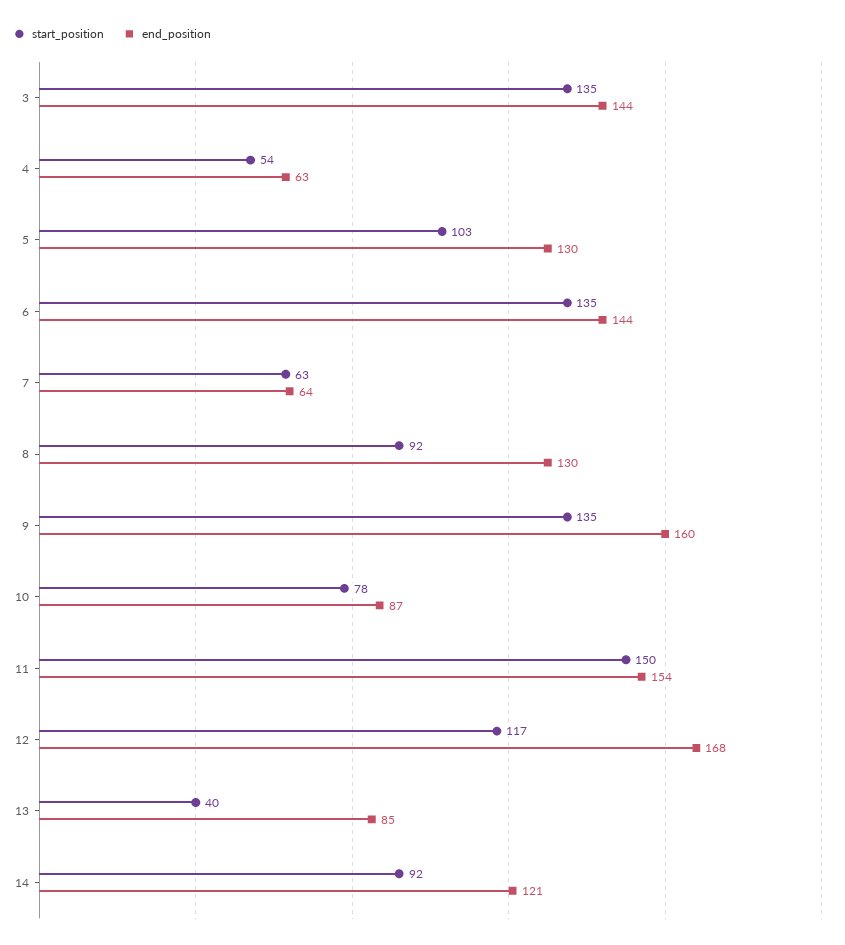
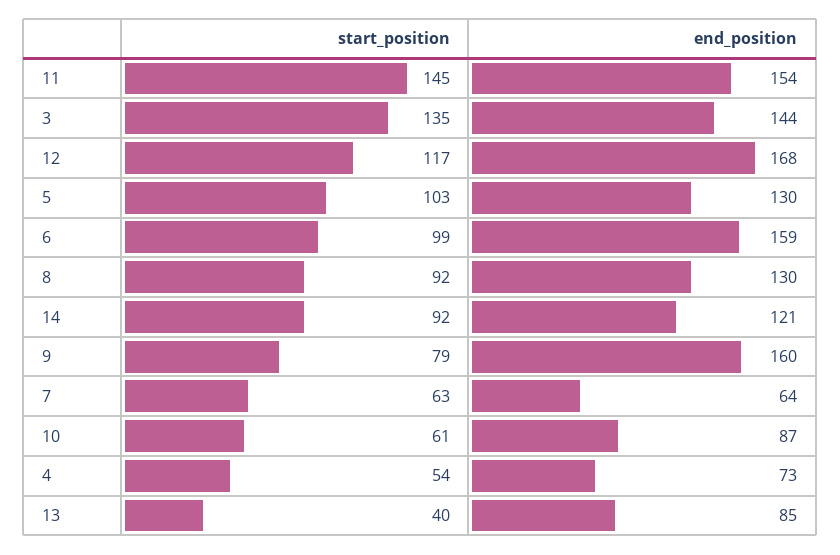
end_position, 4: 63 -> 73
start_position, 6: 135 -> 99
end_position, 6: 144 -> 159
start_position, 9: 135 -> 79
start_position, 10: 78 -> 61
start_position, 11: 150 -> 145

